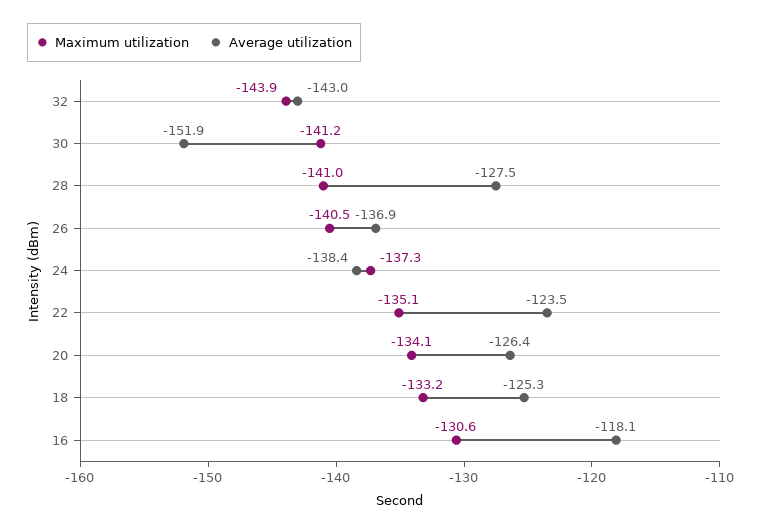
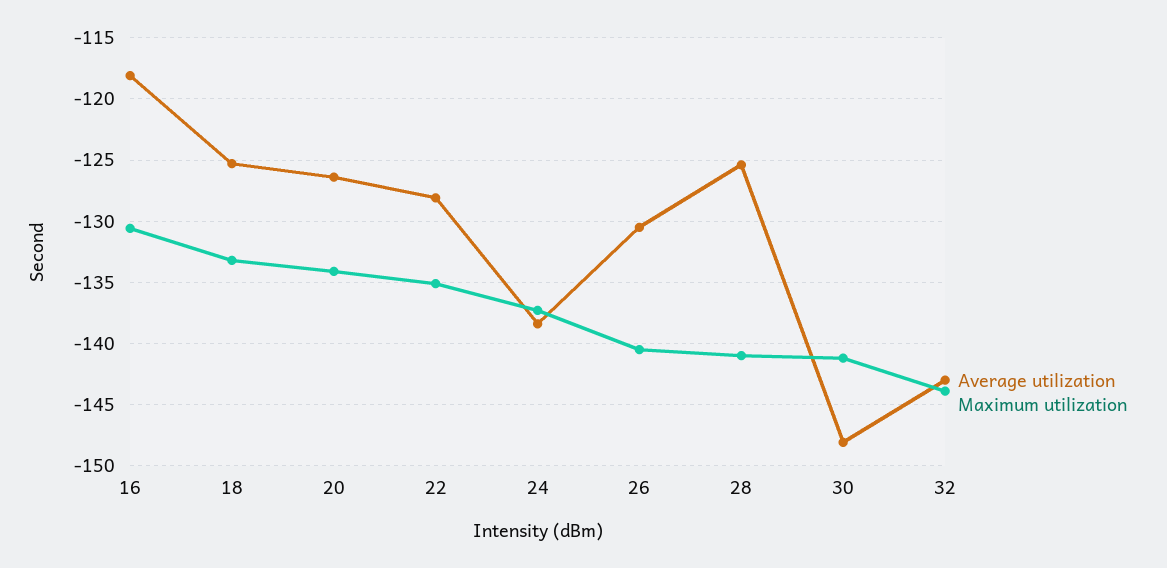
Average utilization, 30: -151.9 -> -148
Average utilization, 28: -127.5 -> -125.5
Average utilization, 26: -136.9 -> -130.5
Average utilization, 22: -123.5 -> -128

